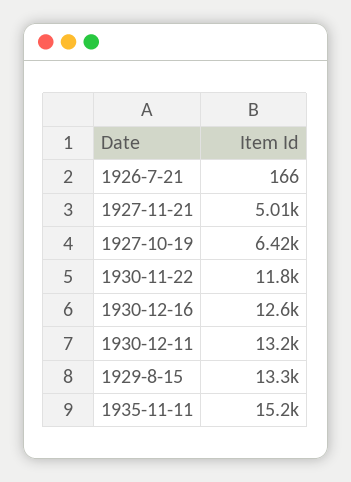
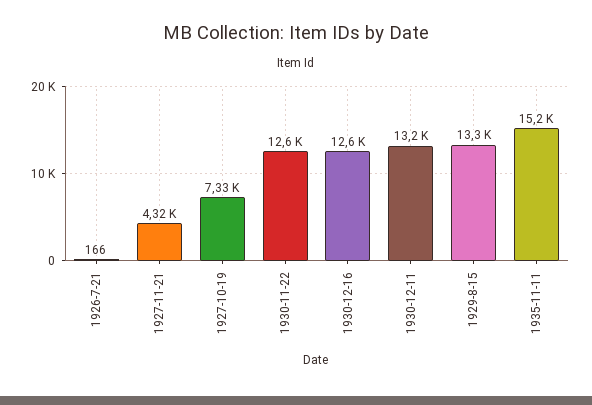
1927-11-21: 5010 -> 4320
1927-10-19: 6420 -> 7330
1930-11-22: 11800 -> 12600

